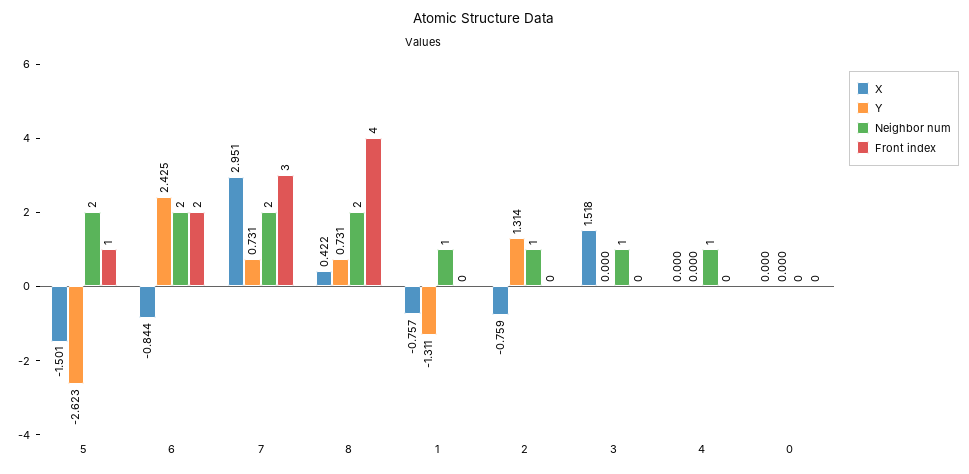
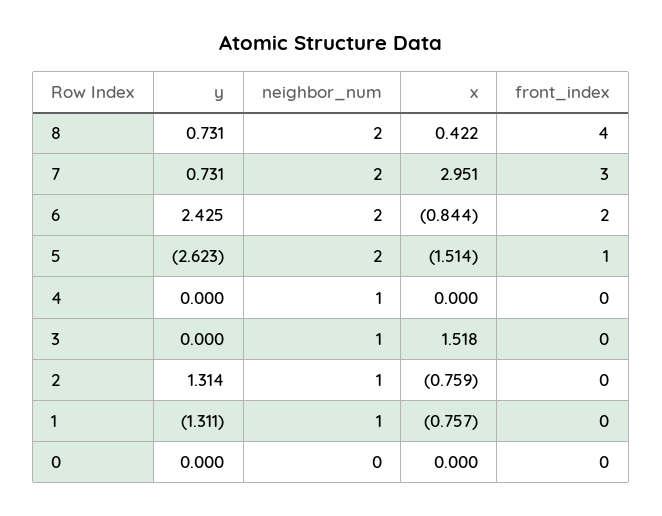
X, 5: -1.501 -> -1.514

